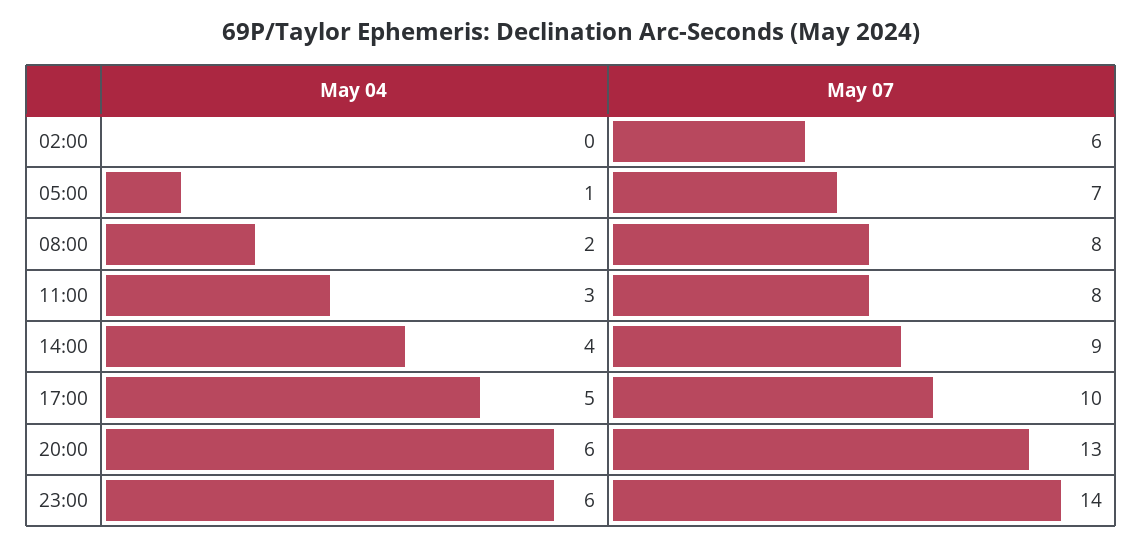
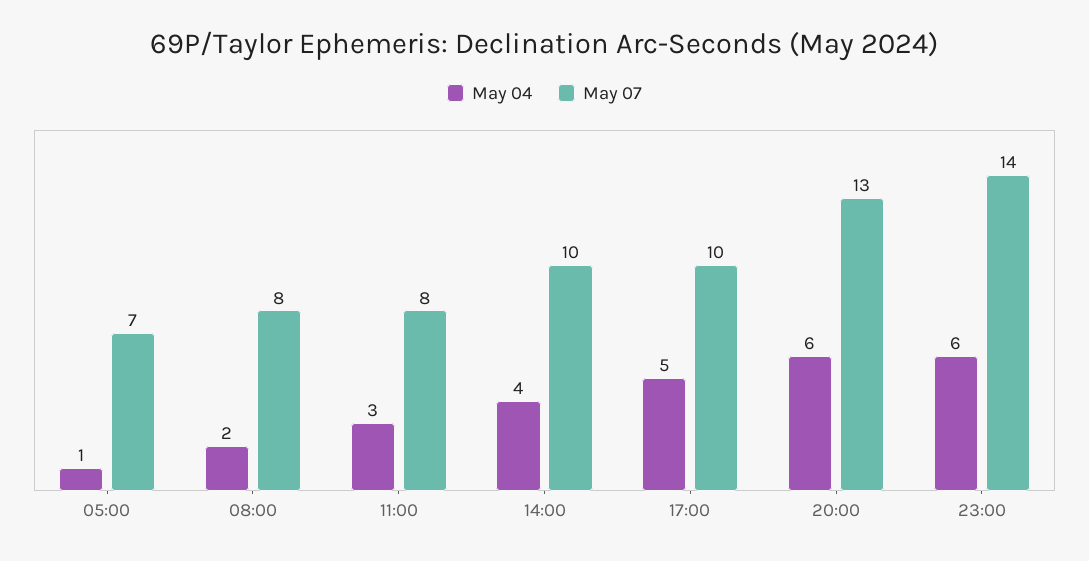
May 04, 02:00: 0 -> none
May 07, 02:00: 6 -> none
May 07, 14:00: 9 -> 10

